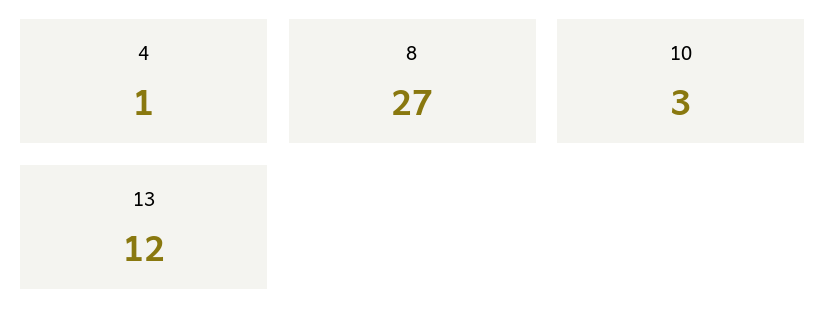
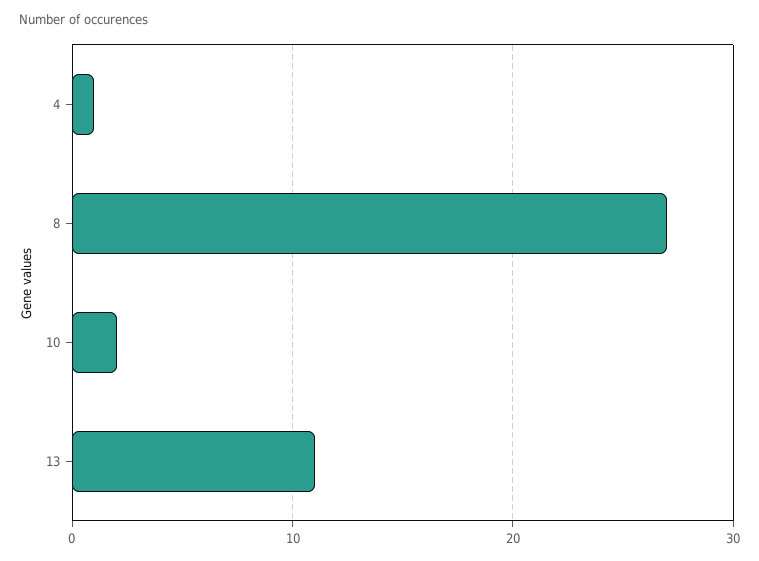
10: 3 -> 2
13: 12 -> 11

